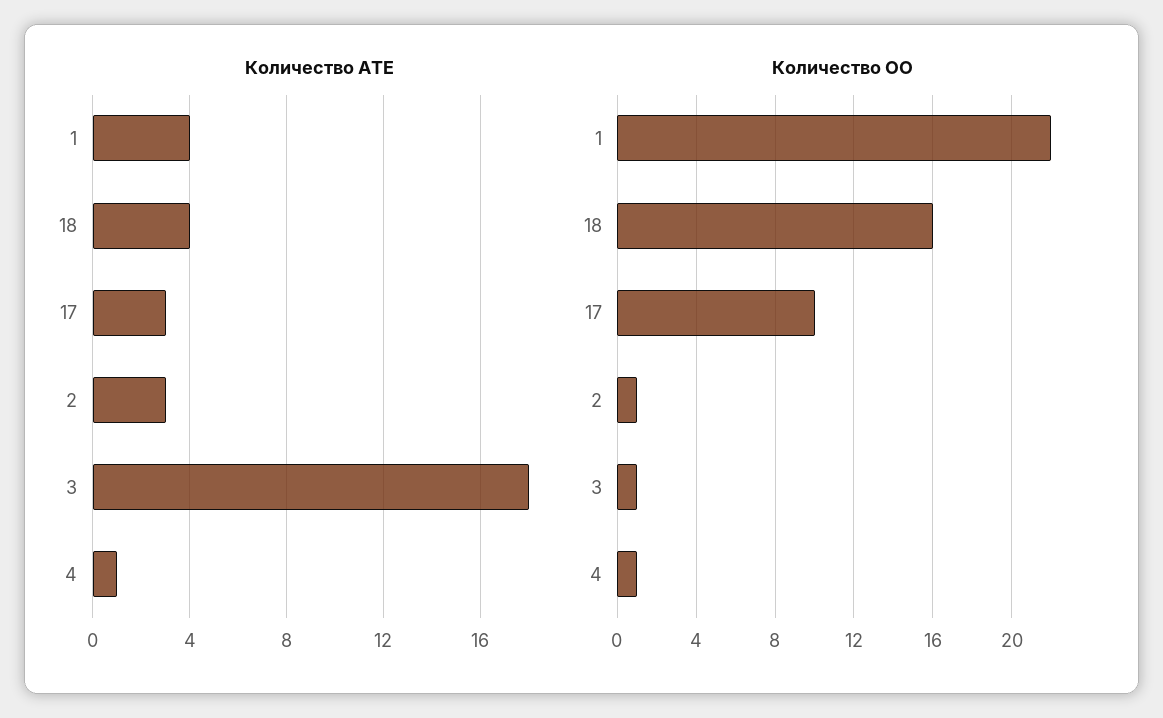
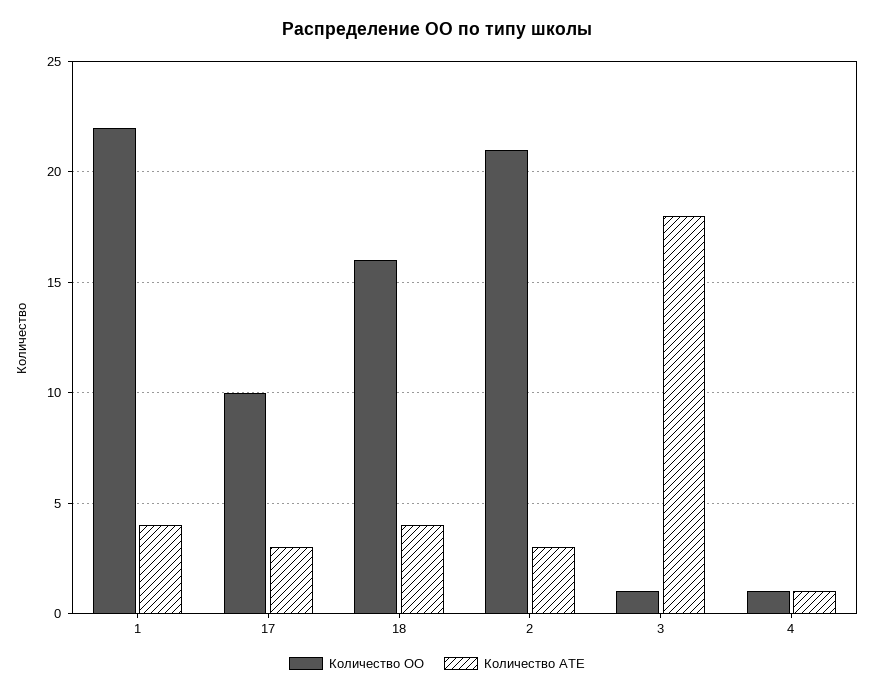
Количество ОО, 2: 1 -> 21

